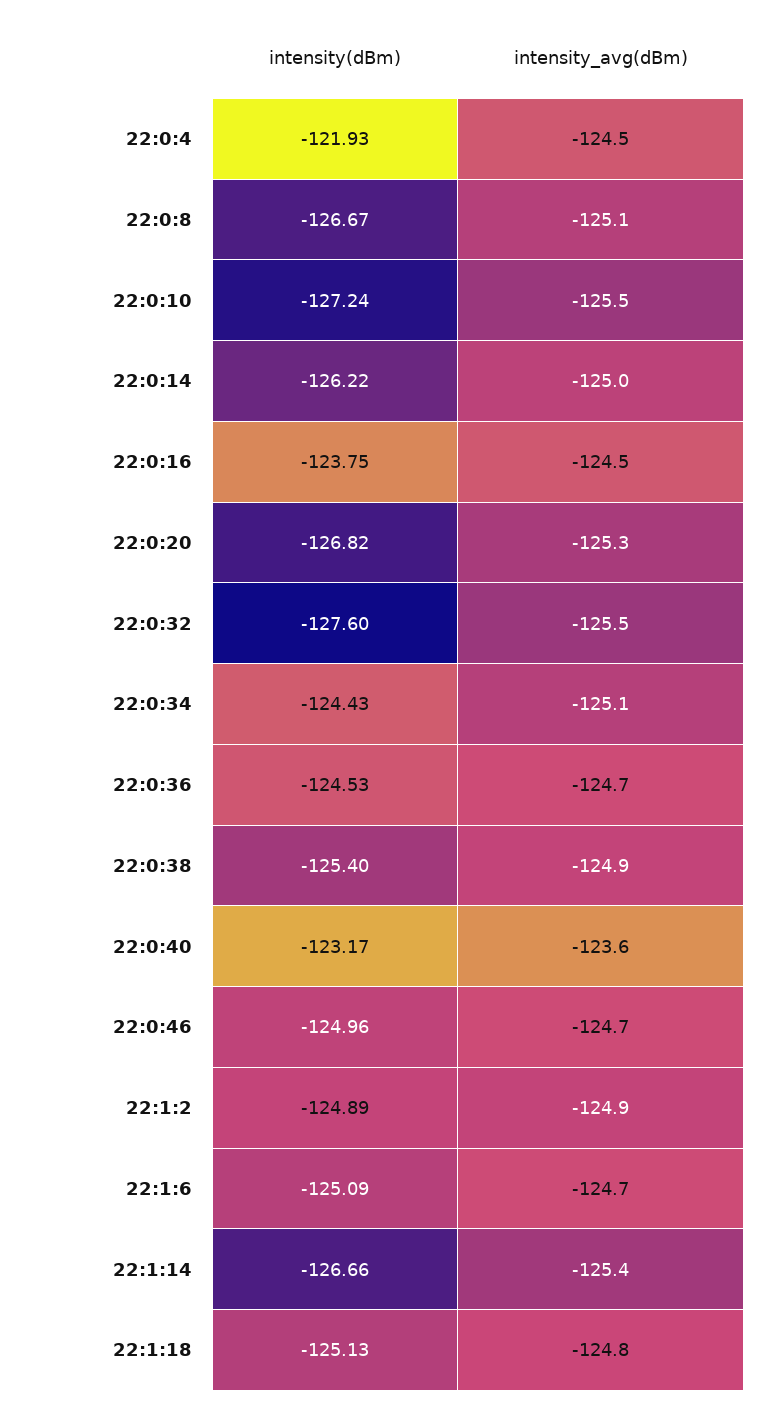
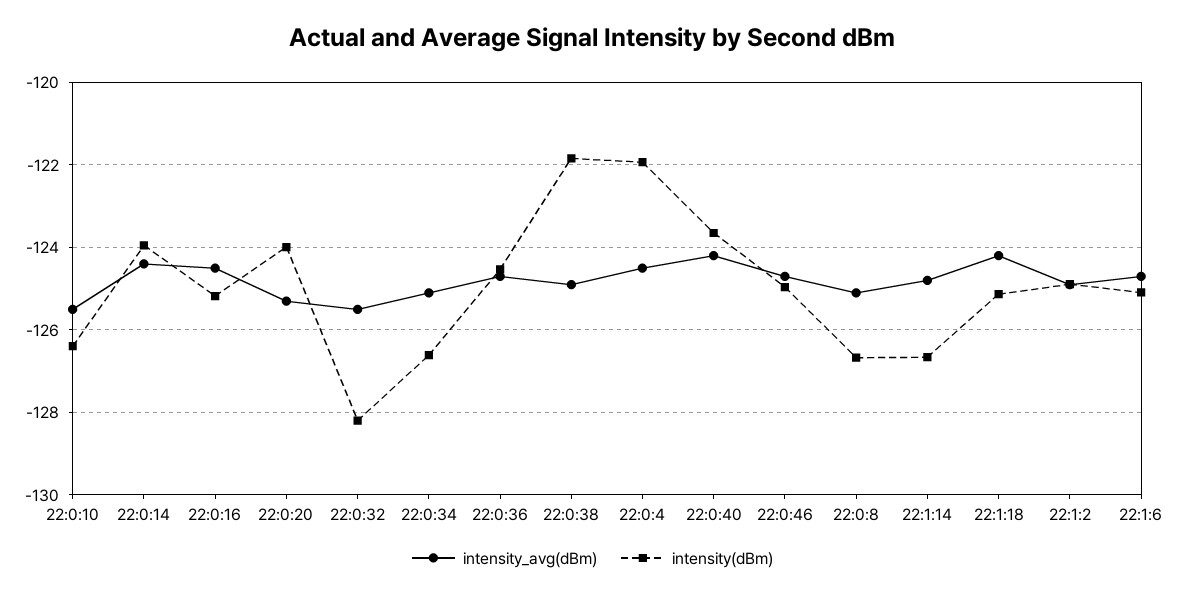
intensity(dBm), 22:0:10: -127.24 -> -126.4
intensity(dBm), 22:0:14: -126.22 -> -124
intensity_avg(dBm), 22:0:14: -125 -> -124.4
intensity(dBm), 22:0:16: -123.75 -> -125.2
intensity(dBm), 22:0:20: -126.82 -> -124
intensity(dBm), 22:0:32: -127.6 -> -128.2
intensity(dBm), 22:0:34: -124.43 -> -126.6
intensity(dBm), 22:0:38: -125.4 -> -121.8
intensity(dBm), 22:0:40: -123.17 -> -123.6
intensity_avg(dBm), 22:0:40: -123.6 -> -124.2
intensity_avg(dBm), 22:1:14: -125.4 -> -124.8
intensity_avg(dBm), 22:1:18: -124.8 -> -124.2

